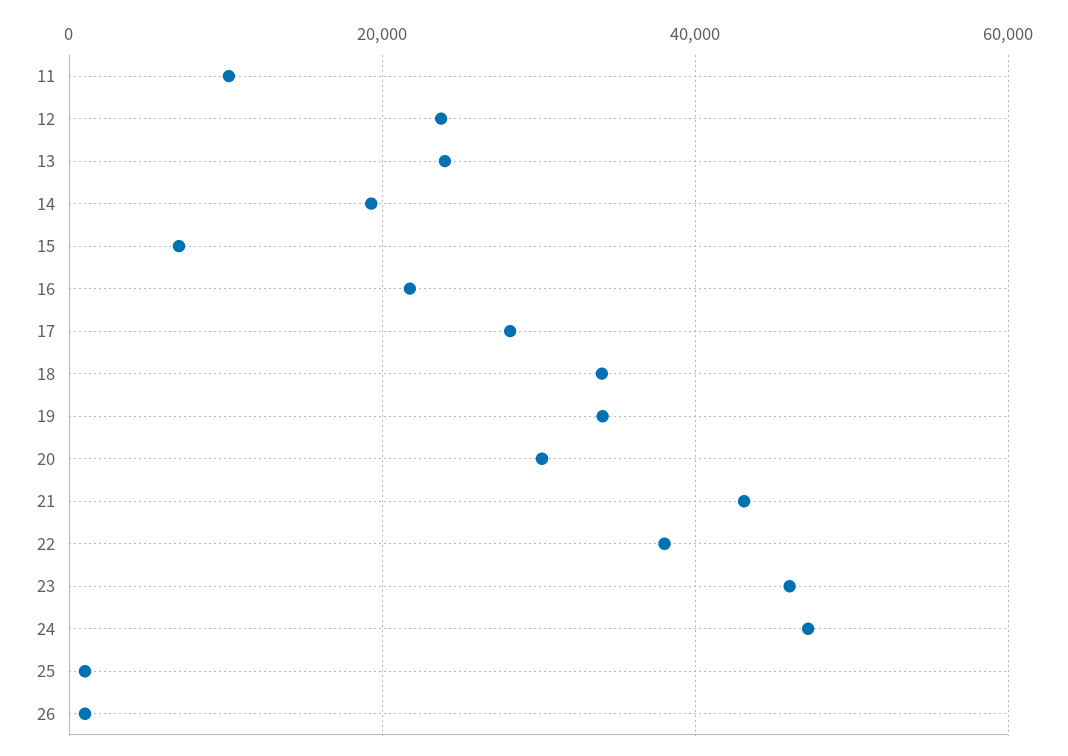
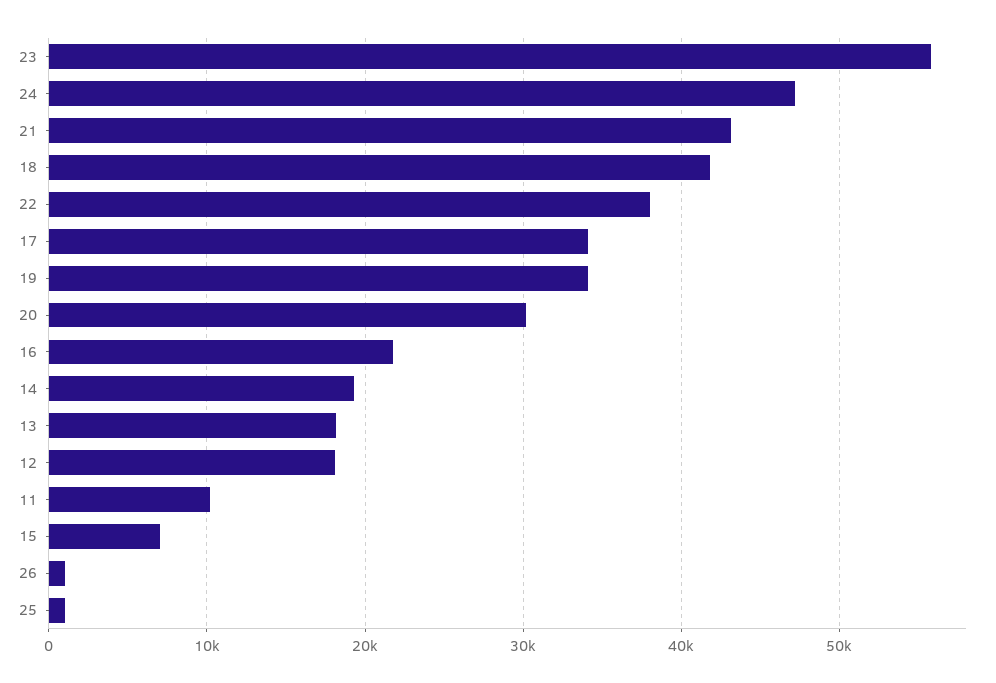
12: 24000 -> 18000
13: 24000 -> 18000
17: 28000 -> 34000
18: 34000 -> 42000
23: 46000 -> 56000

